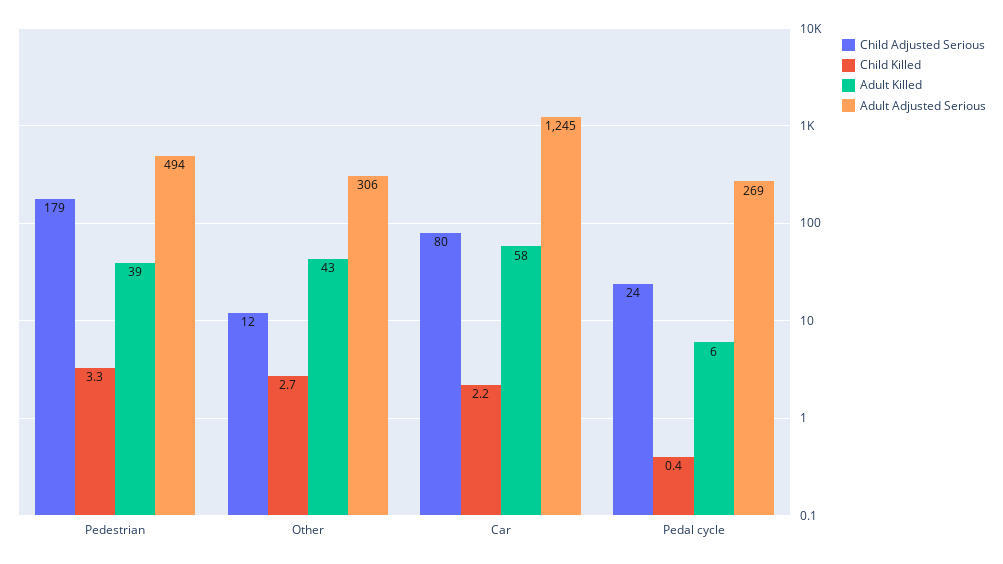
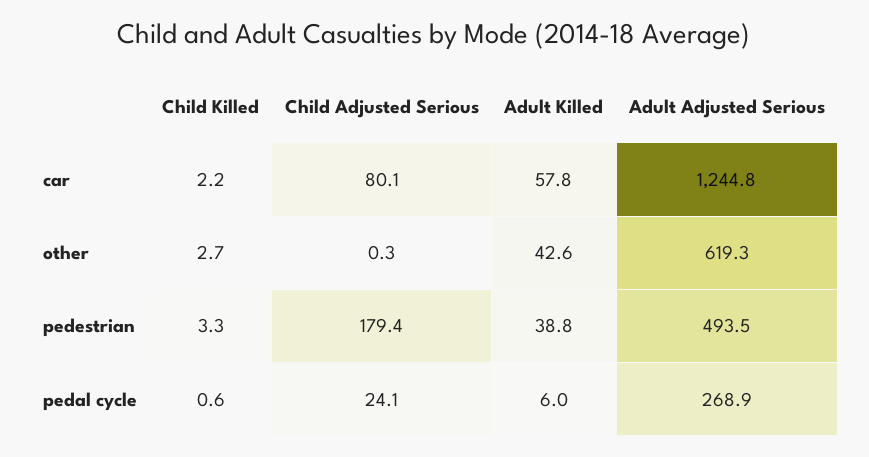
Child Adjusted Serious, Other: 12 -> 0.3
Adult Adjusted Serious, Other: 306 -> 619.3
Child Killed, Pedal cycle: 0.4 -> 0.6

